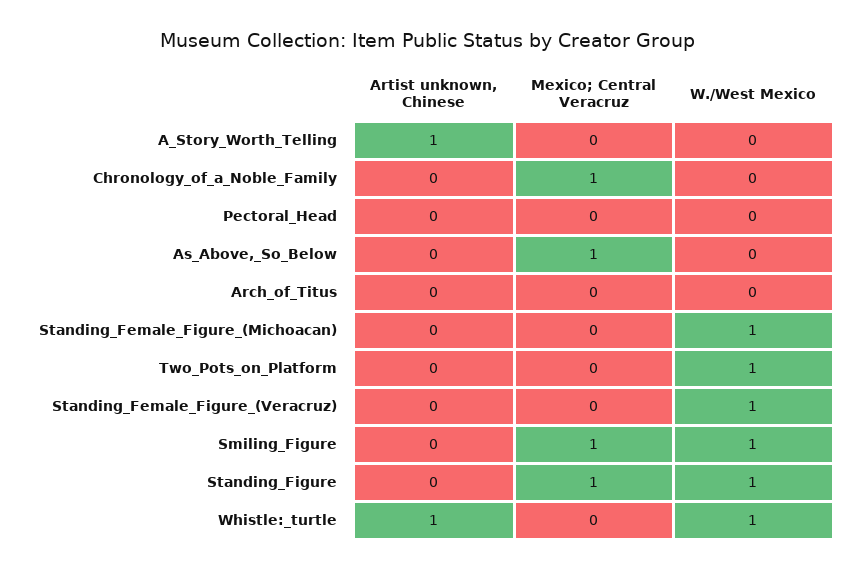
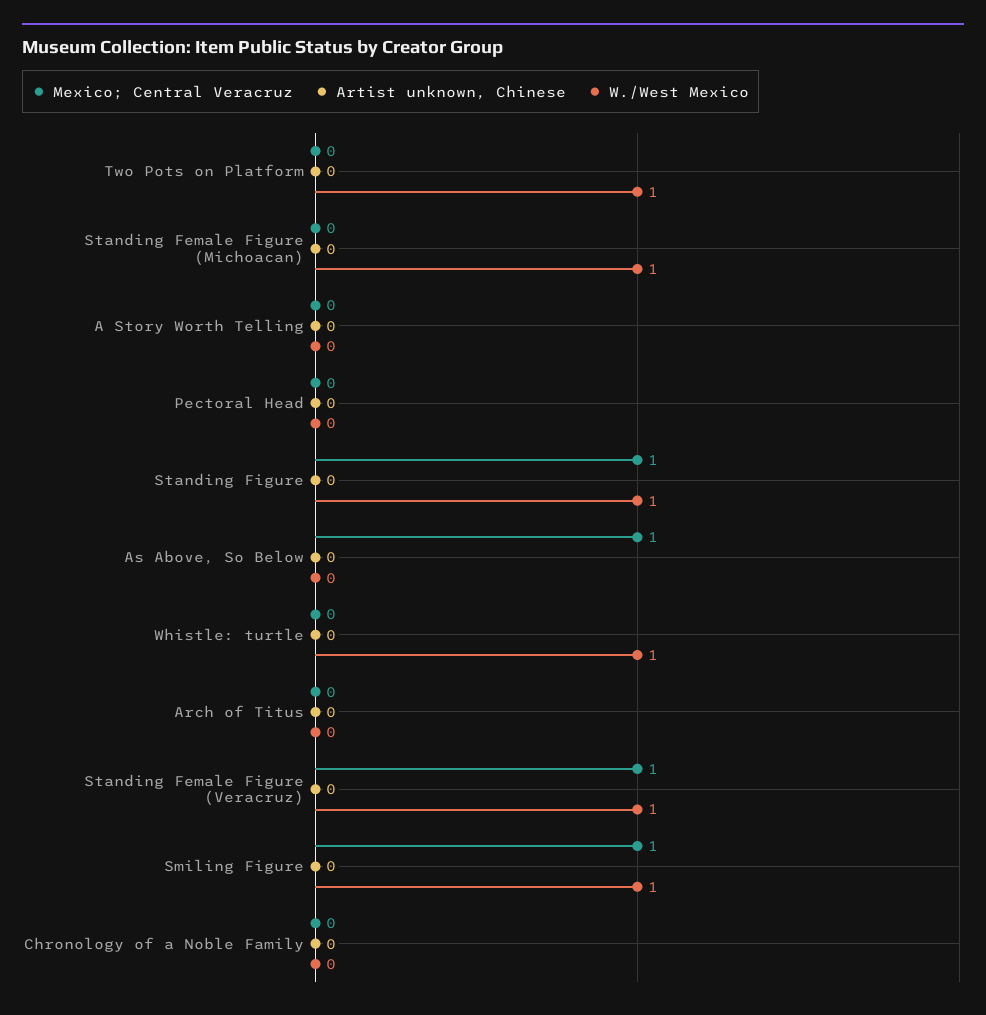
Artist unknown, Chinese, A_Story_Worth_Telling: 1 -> 0
Mexico; Central Veracruz, Chronology_of_a_Noble_Family: 1 -> 0
Mexico; Central Veracruz, Standing_Female_Figure_(Veracruz): 0 -> 1
Artist unknown, Chinese, Whistle:_turtle: 1 -> 0

